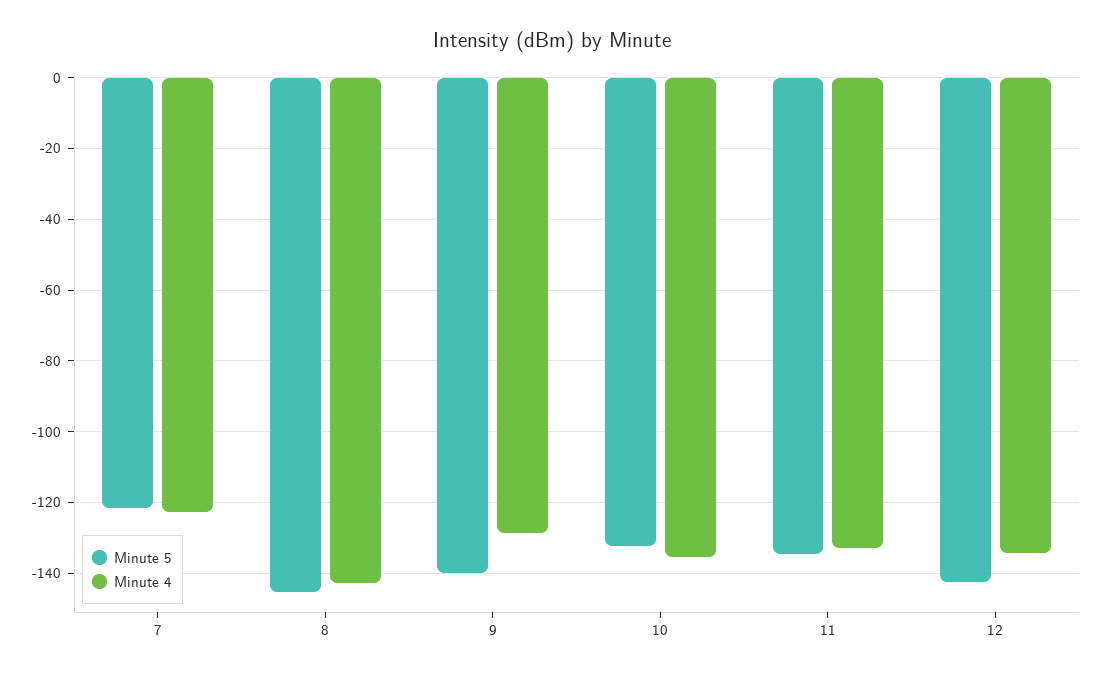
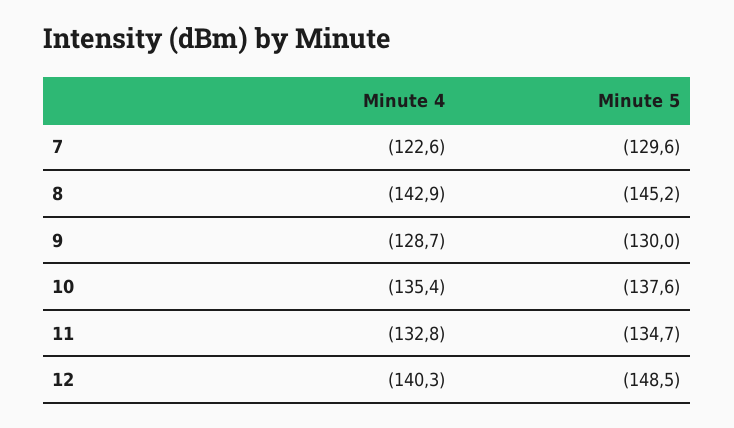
Minute 5, 7: -122 -> -129.6
Minute 5, 9: -140 -> -130
Minute 5, 10: -132 -> -137.6
Minute 5, 12: -142 -> -148.5
Minute 4, 12: -134 -> -140.3

